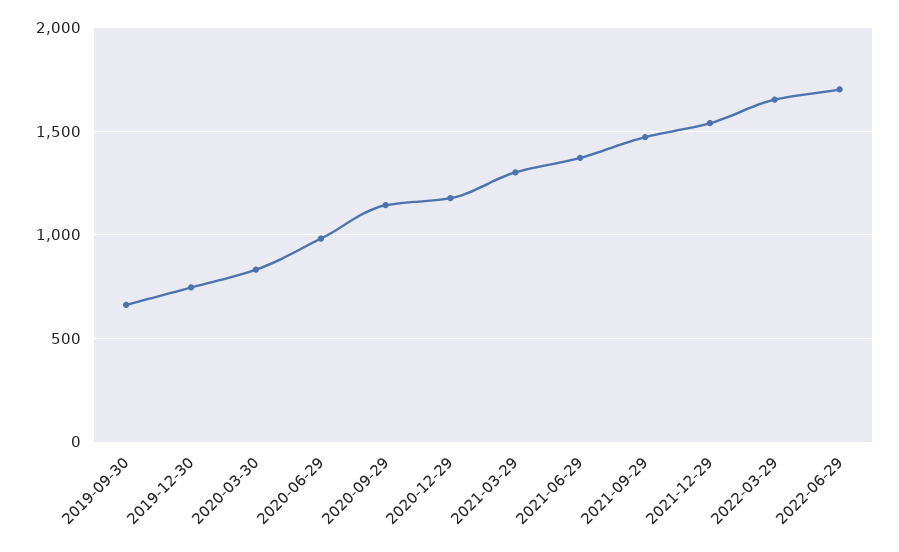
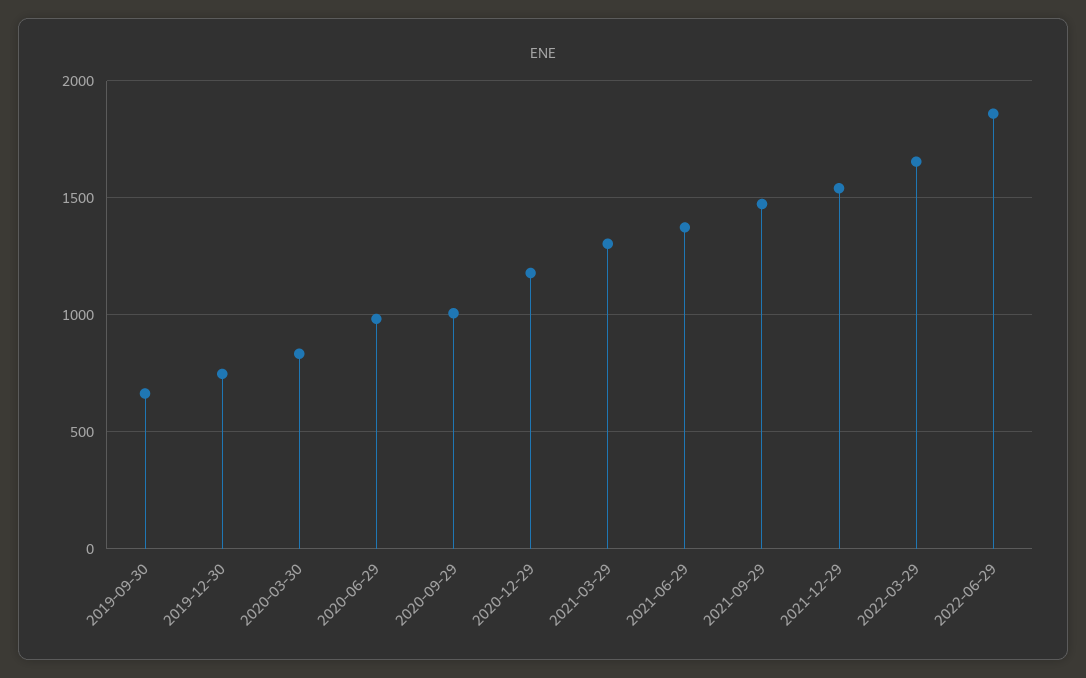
2020-09-29: 1150 -> 1000
2022-06-29: 1700 -> 1850

